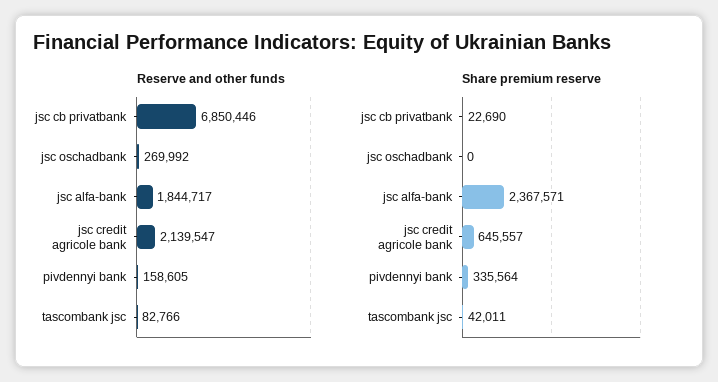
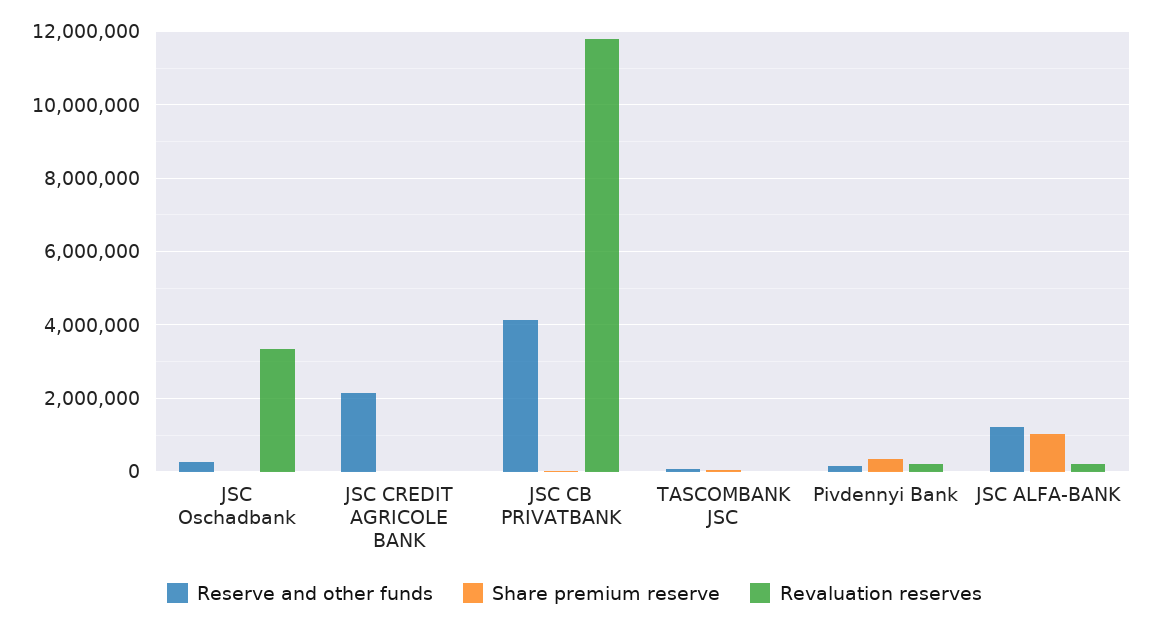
Reserve and other funds, jsc cb privatbank: 6850446 -> 4200000
Reserve and other funds, jsc alfa-bank: 1844717 -> 1200000
Share premium reserve, jsc alfa-bank: 2367571 -> 1000000
Share premium reserve, jsc credit agricole bank: 645557 -> 0
Revaluation reserves, jsc oschadbank: none -> 3400000
Revaluation reserves, jsc credit agricole bank: none -> 0
Revaluation reserves, jsc cb privatbank: none -> 11800000
Revaluation reserves, tascombank jsc: none -> 0
Revaluation reserves, pivdennyi bank: none -> 200000
Revaluation reserves, jsc alfa-bank: none -> 200000

